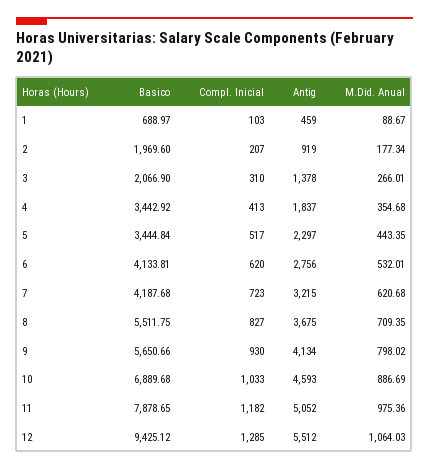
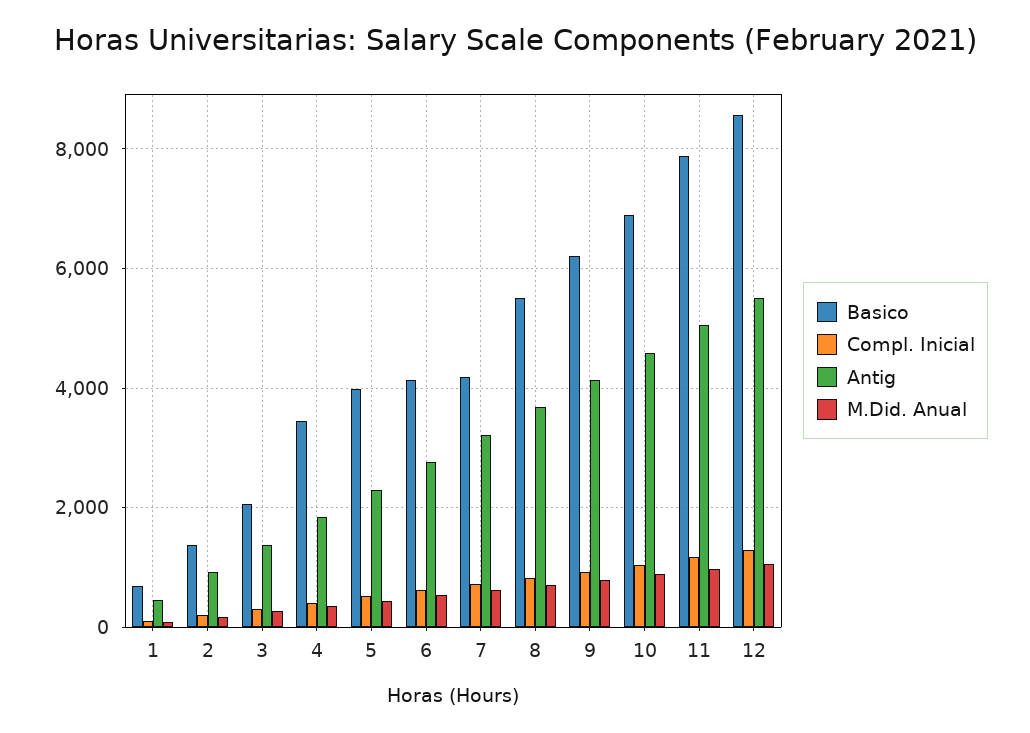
Basico, 2: 1969.6 -> 1400
Basico, 5: 3444.84 -> 4000
Basico, 9: 5650.66 -> 6200
Basico, 12: 9425.12 -> 8600

